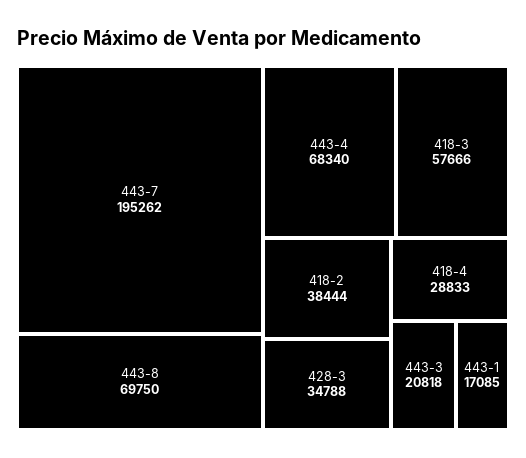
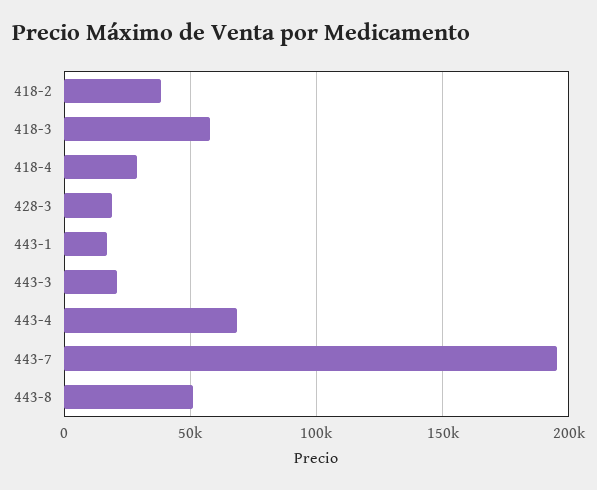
443-8: 69750 -> 50000
428-3: 34788 -> 20000

